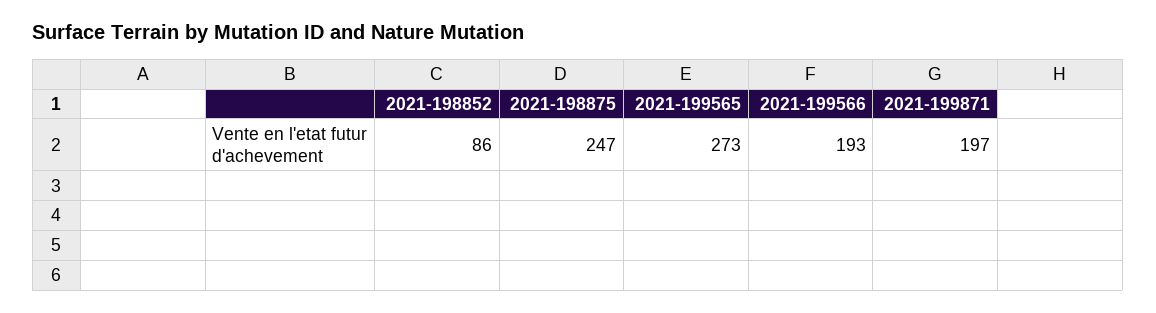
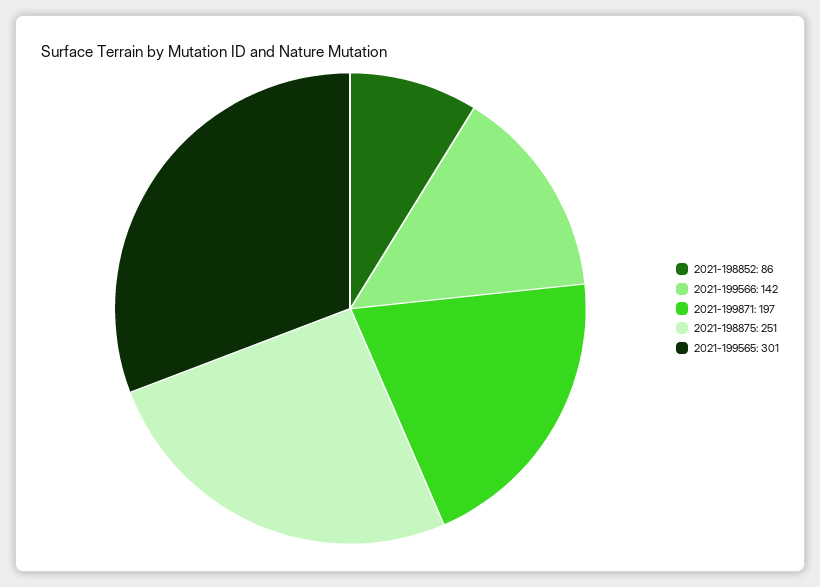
2021-198875: 247 -> 251
2021-199565: 273 -> 301
2021-199566: 193 -> 142

